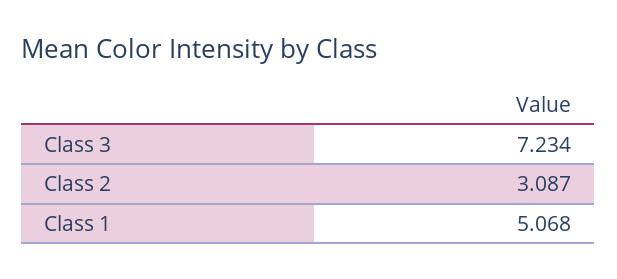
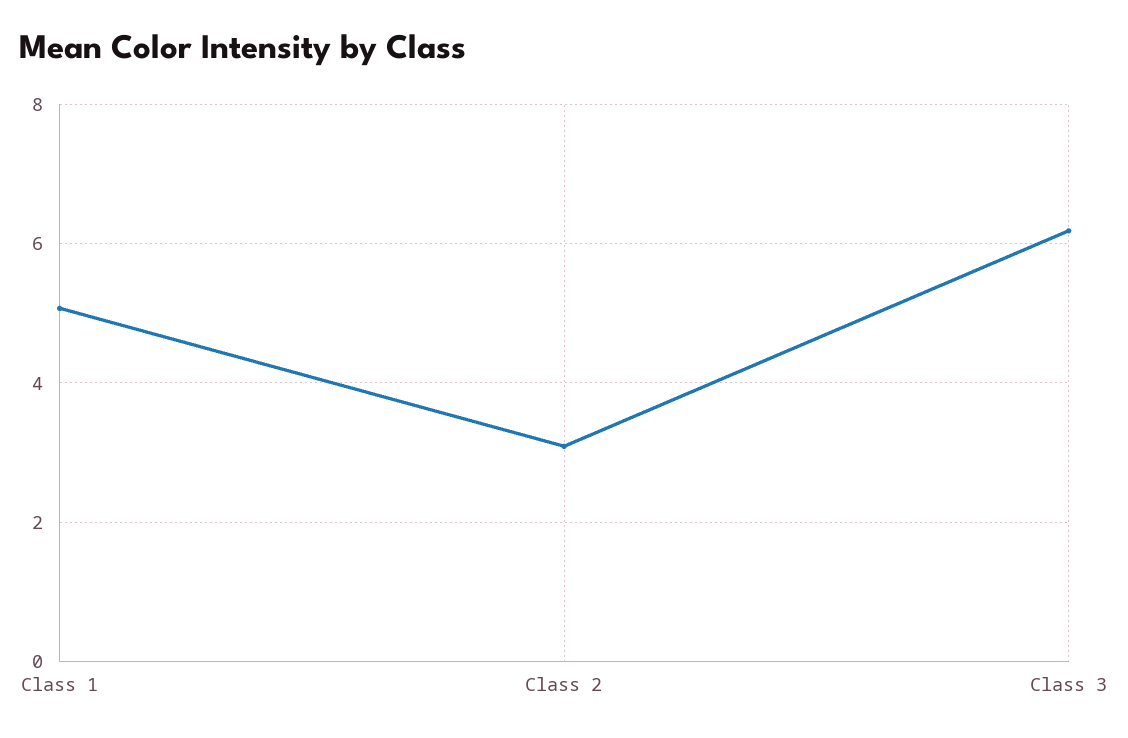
Class 3: 7.234 -> 6.2

